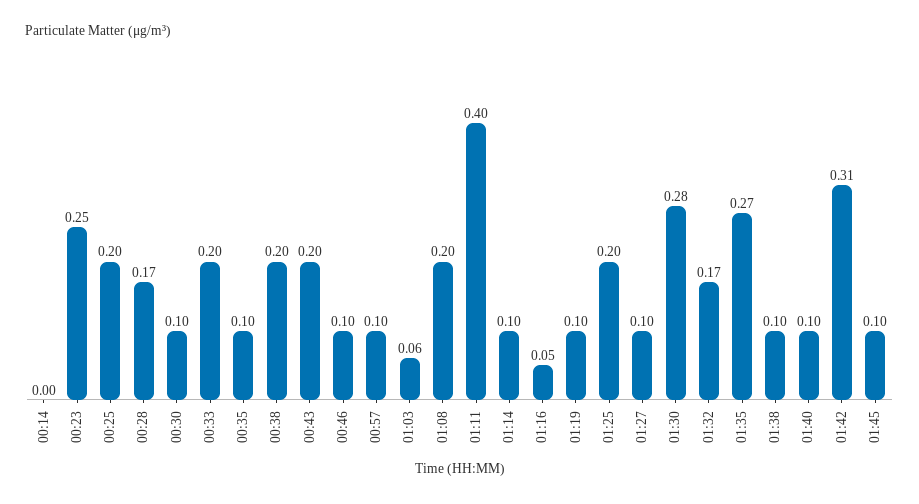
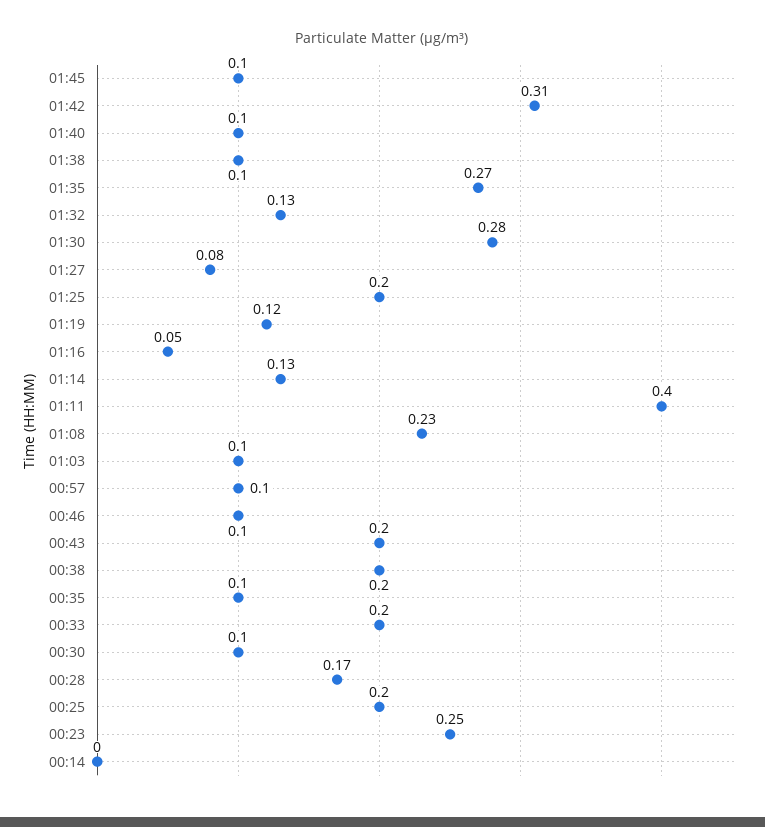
01:03: 0.06 -> 0.1
01:08: 0.2 -> 0.23
01:14: 0.1 -> 0.13
01:19: 0.1 -> 0.12
01:27: 0.1 -> 0.08
01:32: 0.17 -> 0.13

